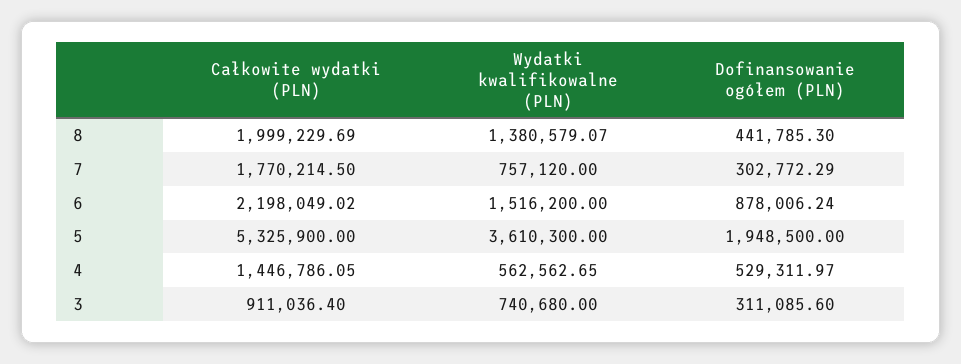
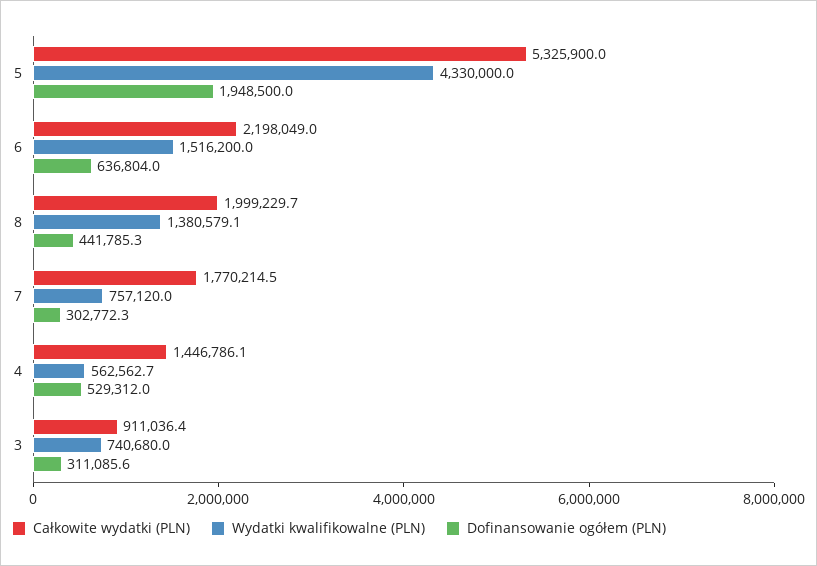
Dofinansowanie ogółem (PLN), 6: 878006.24 -> 636804
Wydatki kwalifikowalne (PLN), 5: 3610300 -> 4330000

